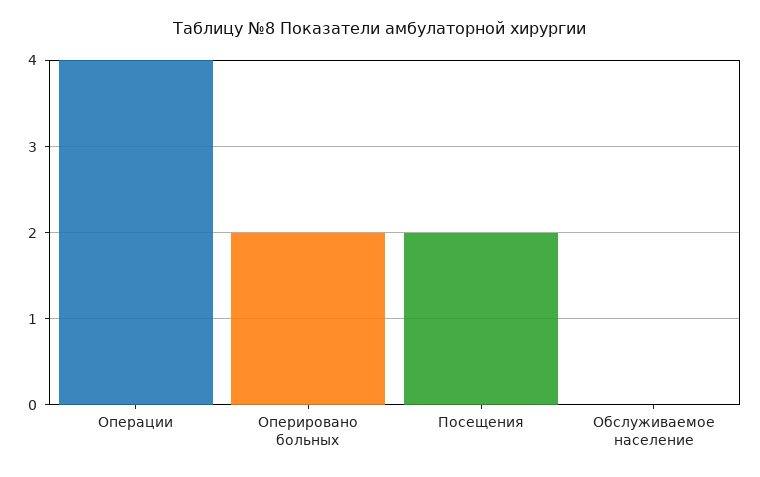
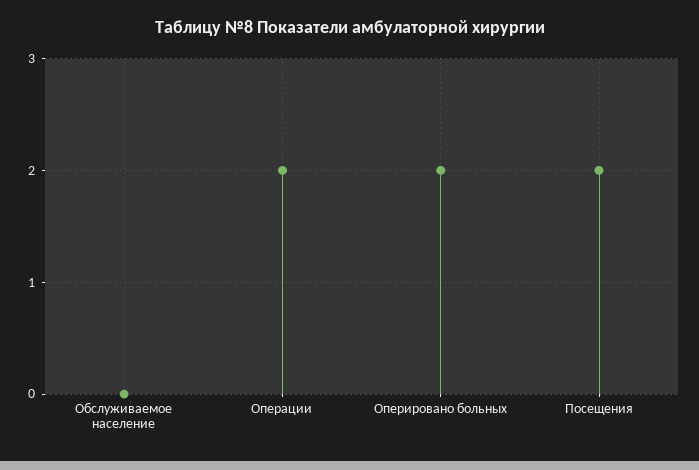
Операции: 4 -> 2

